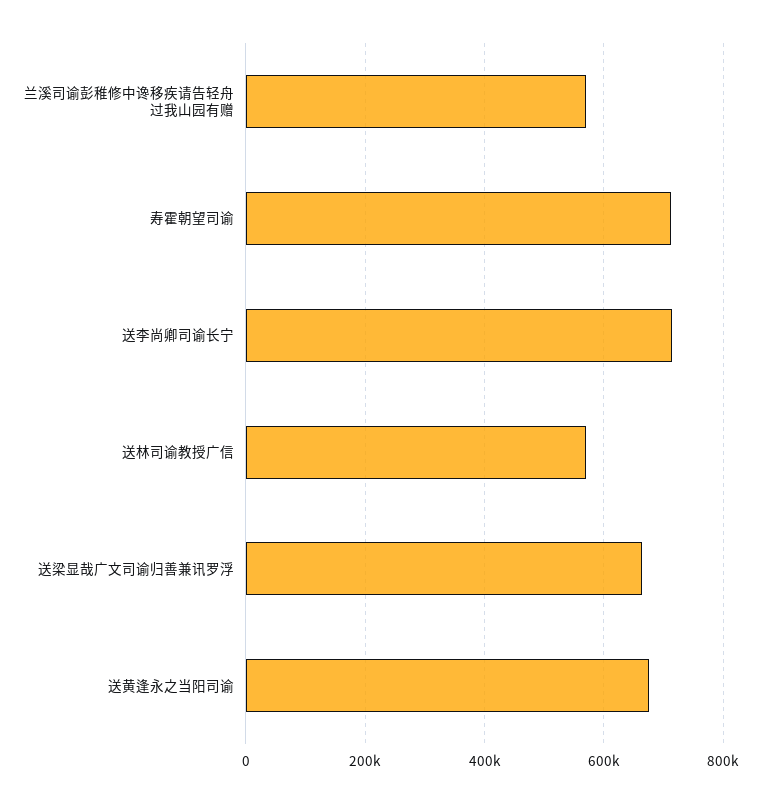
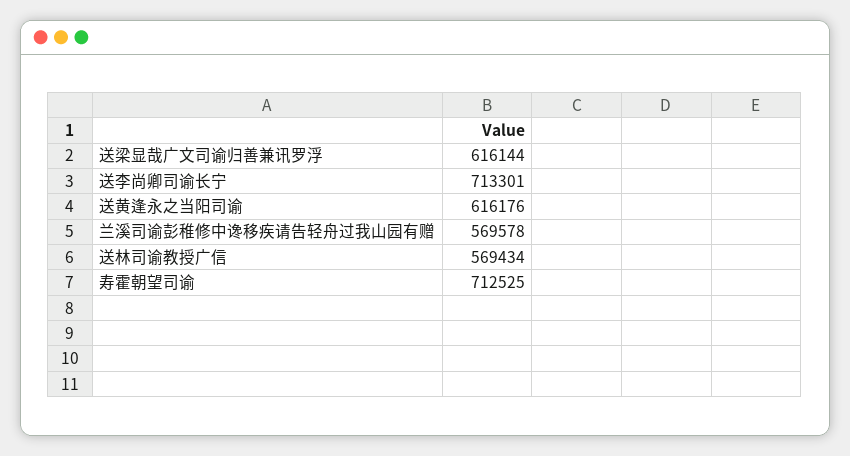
送梁显哉广文司谕归善兼讯罗浮: 660000 -> 616144
送黄逢永之当阳司谕: 680000 -> 616176

